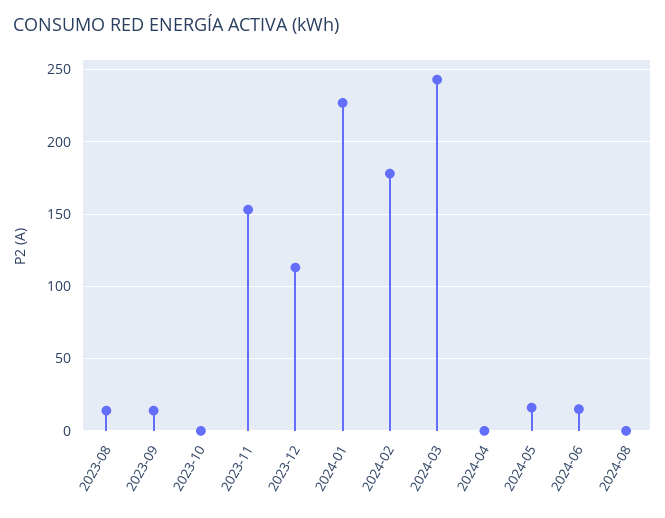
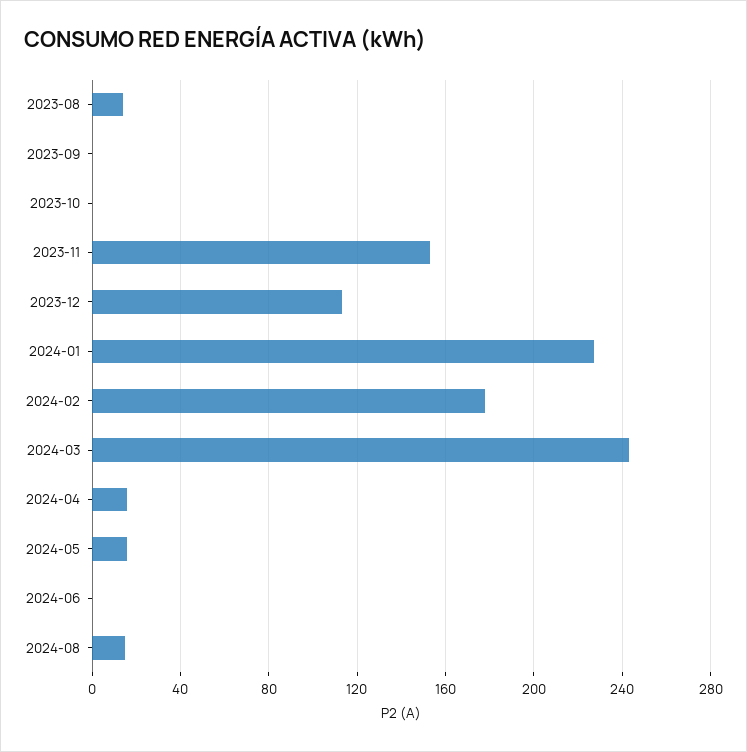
2023-09: 15 -> 0
2024-04: 0 -> 15
2024-06: 15 -> 0
2024-08: 0 -> 15

